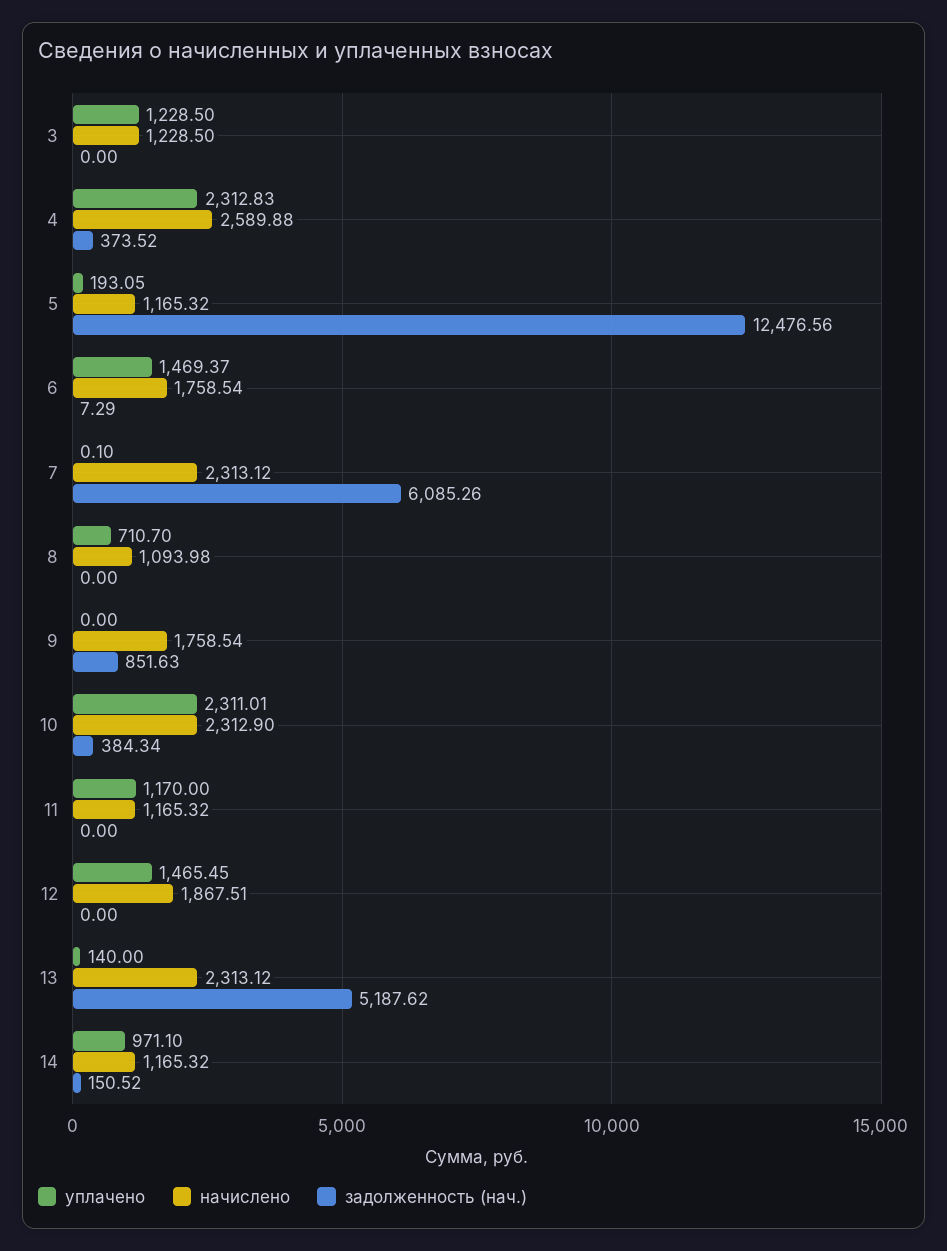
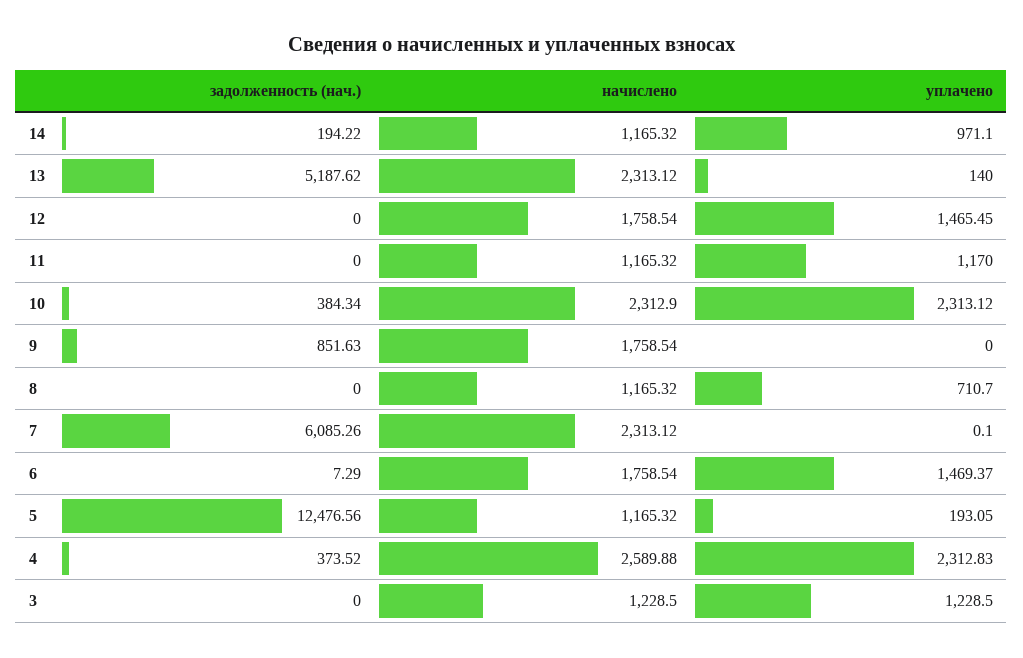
начислено, 8: 1093.98 -> 1165.32
уплачено, 10: 2311.01 -> 2313.12
начислено, 12: 1867.51 -> 1758.54
задолженность (нач.), 14: 150.52 -> 194.22

